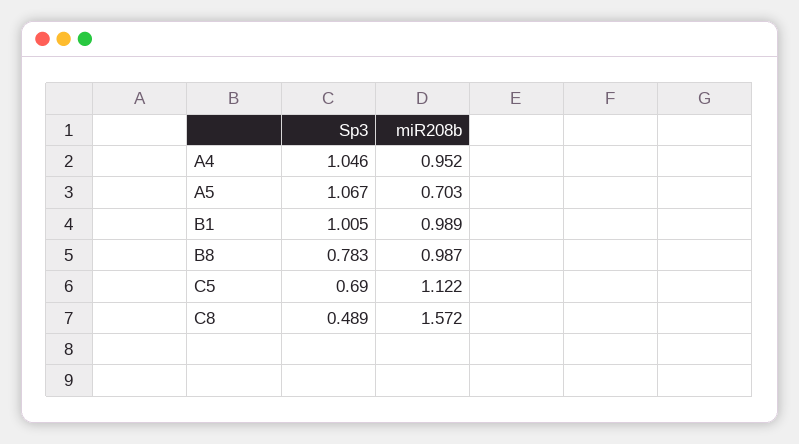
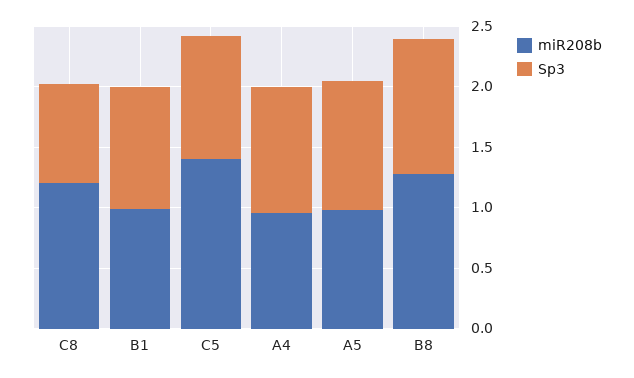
miR208b, A5: 0.703 -> 1
Sp3, B8: 0.783 -> 1.1
miR208b, B8: 0.987 -> 1.3
Sp3, C5: 0.69 -> 1
miR208b, C5: 1.122 -> 1.4
Sp3, C8: 0.489 -> 0.8
miR208b, C8: 1.572 -> 1.2

